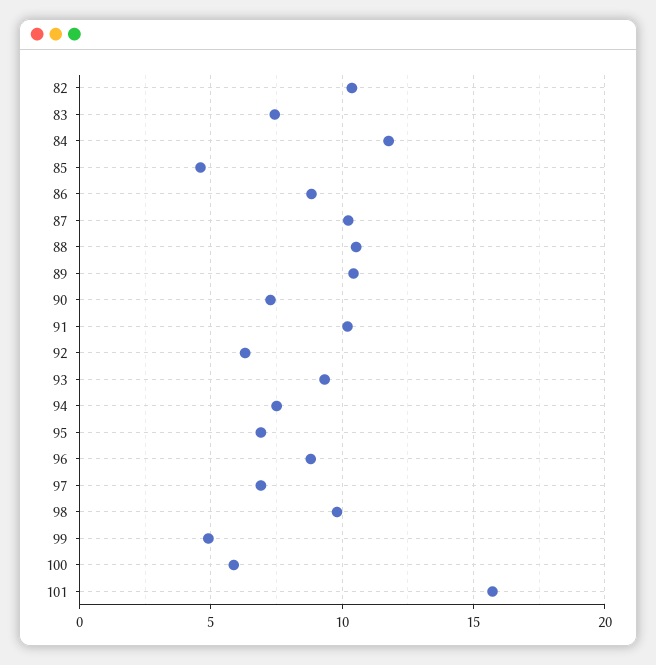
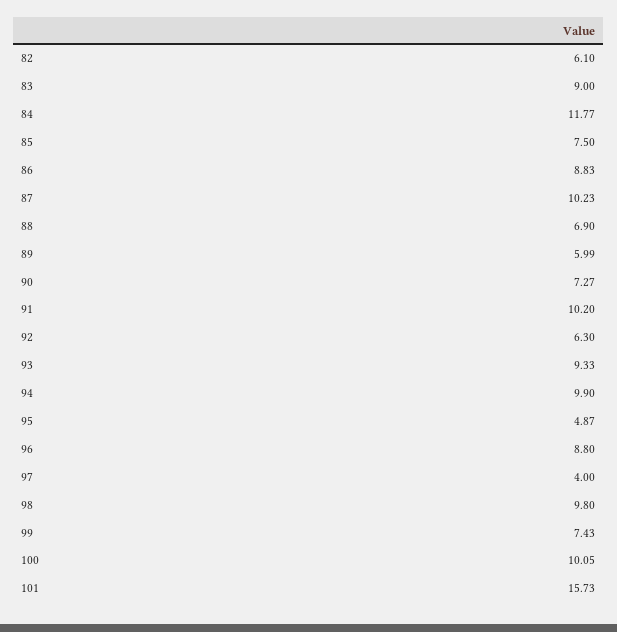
82: 10.5 -> 6.1
83: 7.5 -> 9
85: 4.5 -> 7.5
88: 10.5 -> 6.9
89: 10.5 -> 5.99
94: 7.5 -> 9.9
95: 7 -> 4.87
97: 7 -> 4
99: 5 -> 7.43
100: 6 -> 10.05

